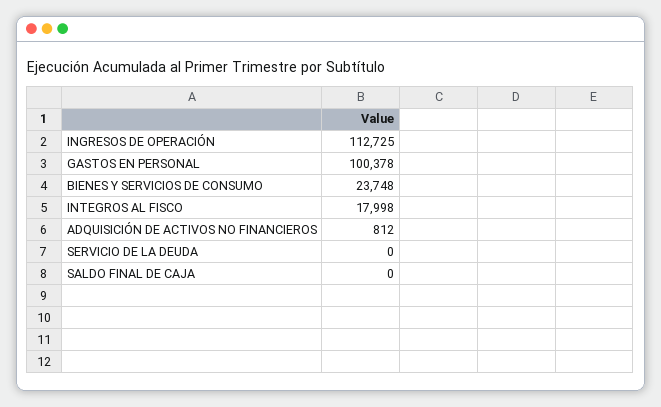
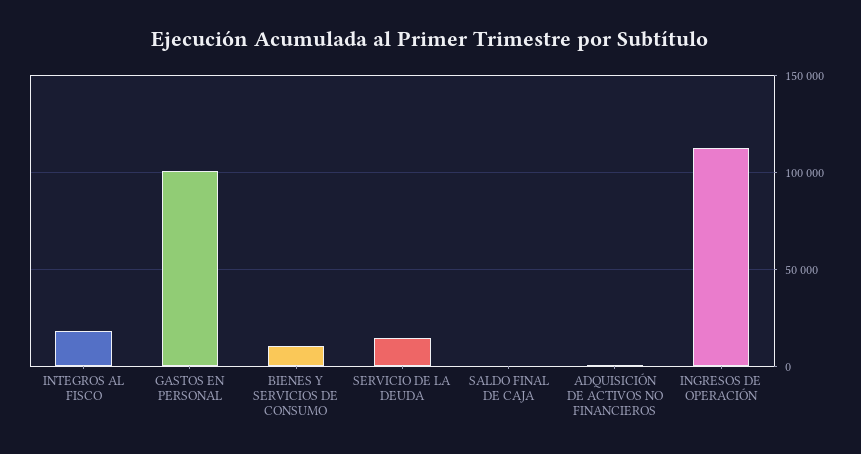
BIENES Y SERVICIOS DE CONSUMO: 23748 -> 10000
SERVICIO DE LA DEUDA: 0 -> 15000

